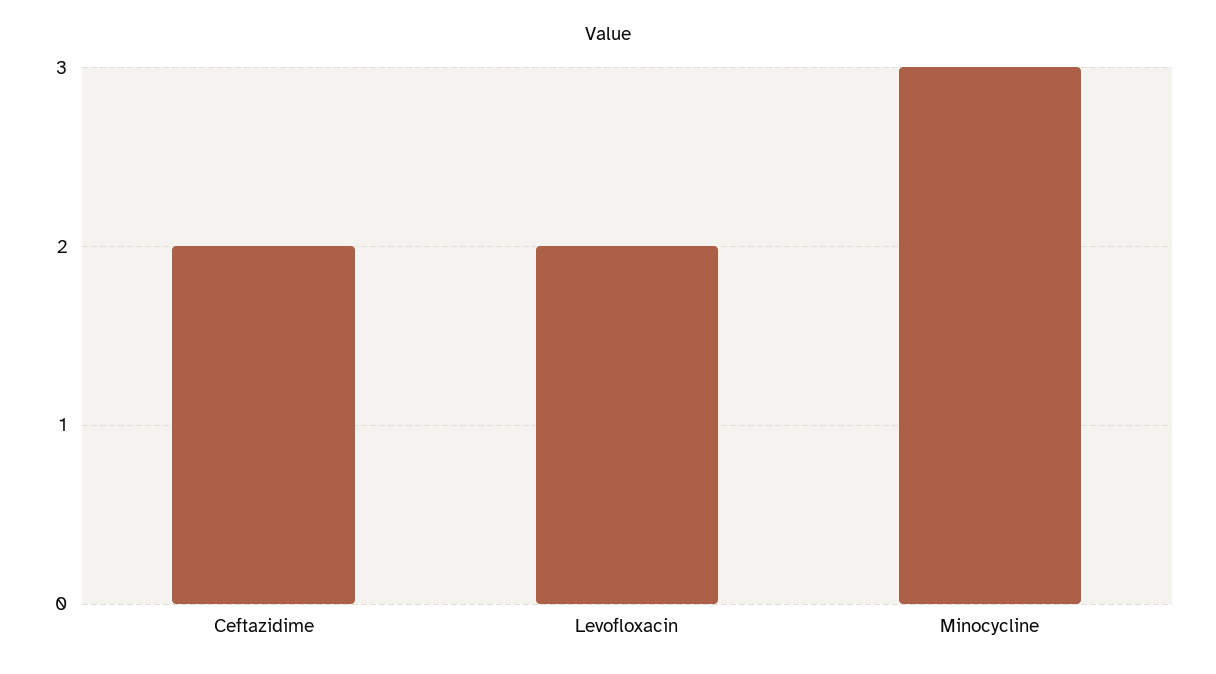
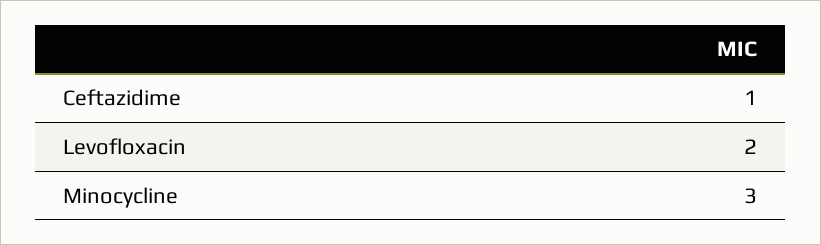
Ceftazidime: 2 -> 1

